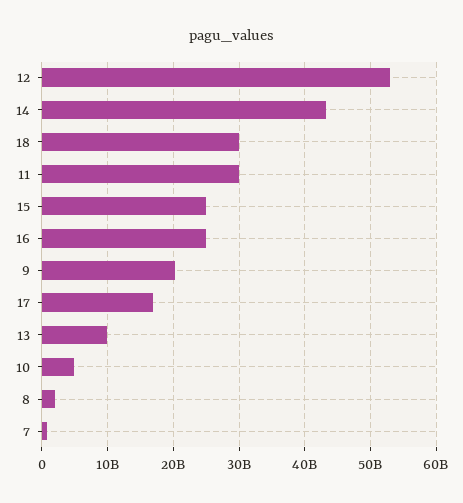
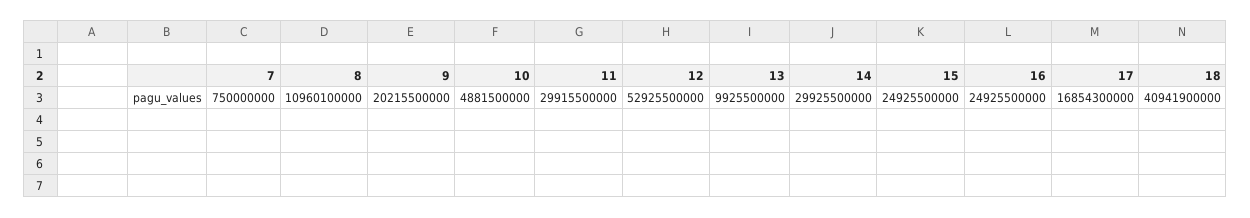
14: 43000000000 -> 29925500000
18: 30000000000 -> 40941900000
8: 2000000000 -> 10960100000

